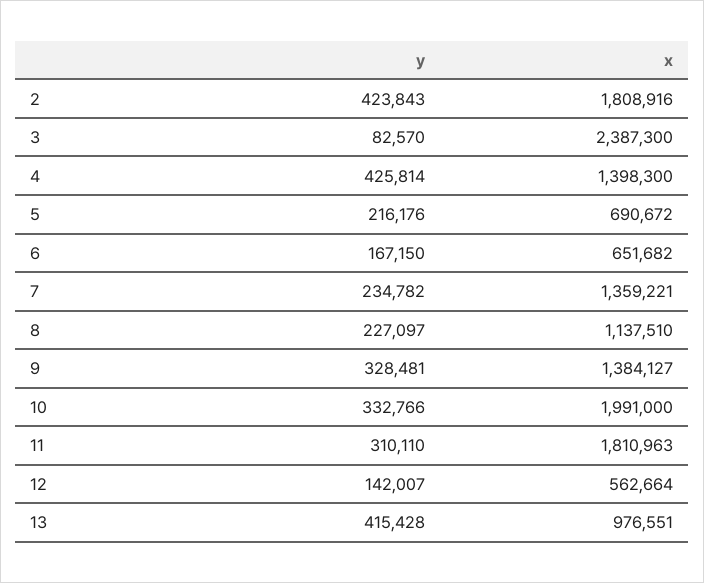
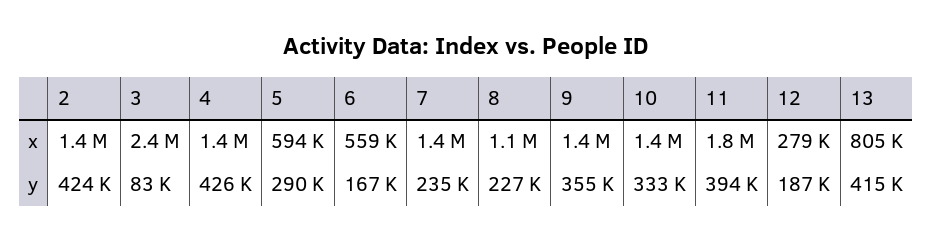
x, 2: 1808916 -> 1400000
y, 5: 216176 -> 290000
x, 5: 690672 -> 594000
x, 6: 651682 -> 559000
y, 9: 328481 -> 355000
x, 10: 1991000 -> 1400000
y, 11: 310110 -> 394000
y, 12: 142007 -> 187000
x, 12: 562664 -> 279000
x, 13: 976551 -> 805000

